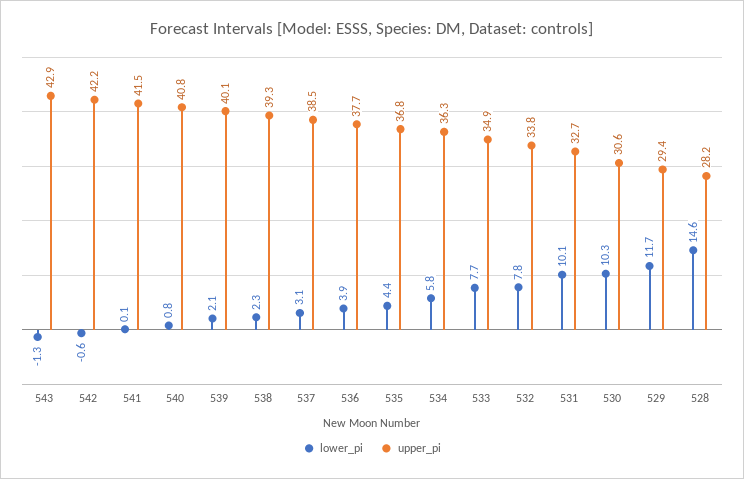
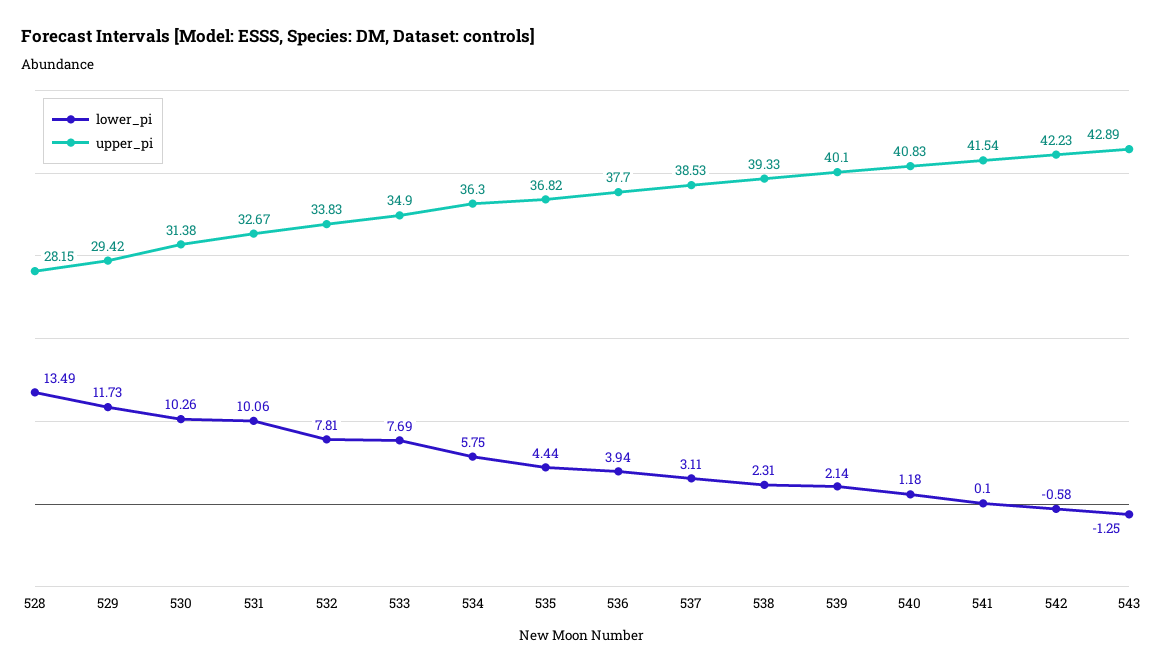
lower_pi, 540: 0.8 -> 1.18
upper_pi, 530: 30.6 -> 31.38
lower_pi, 528: 14.6 -> 13.49

